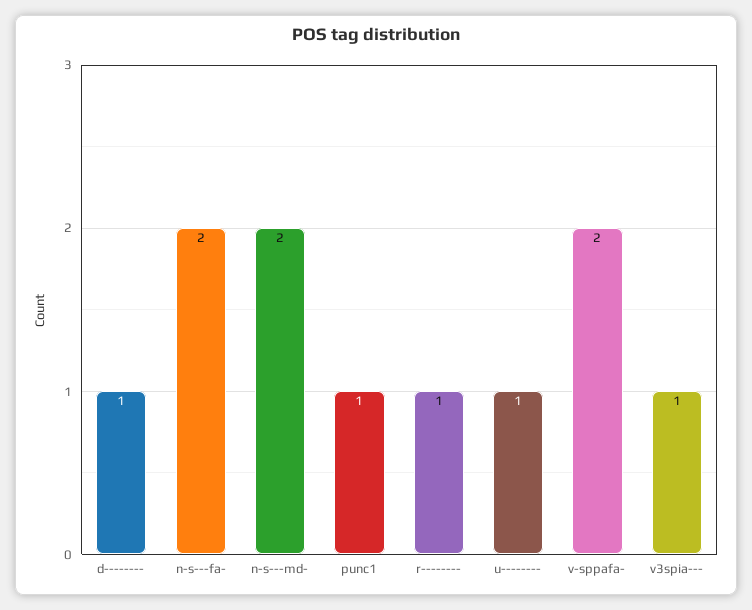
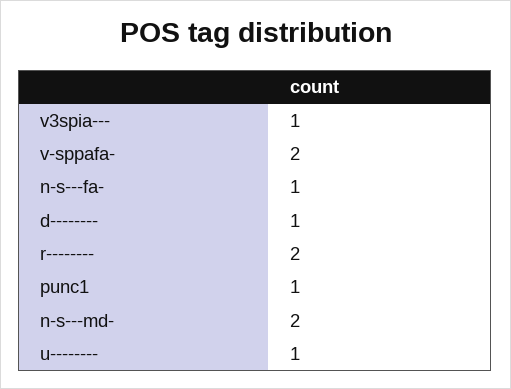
n-s---fa-: 2 -> 1
r--------: 1 -> 2

